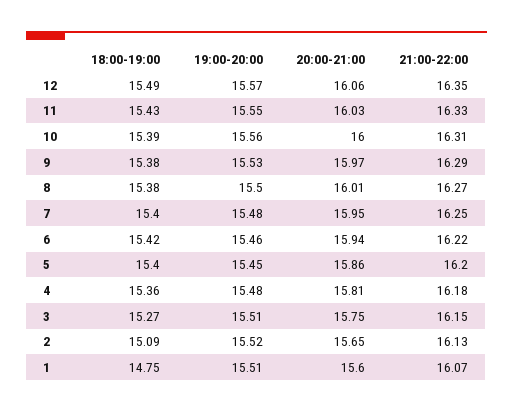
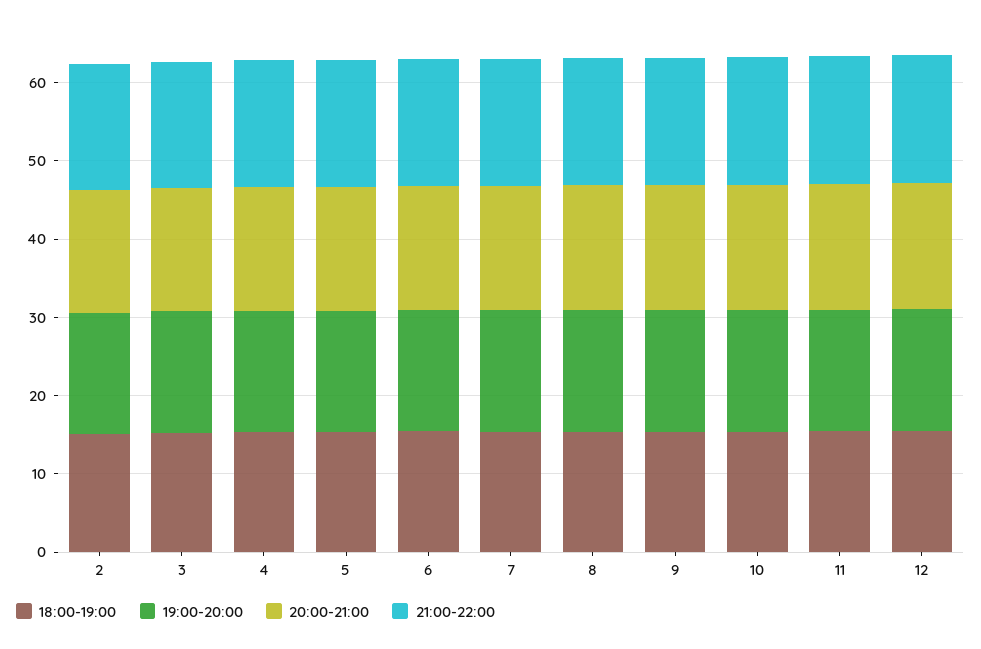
18:00-19:00, 1: 14.75 -> none
19:00-20:00, 1: 15.51 -> none
20:00-21:00, 1: 15.6 -> none
21:00-22:00, 1: 16.07 -> none

